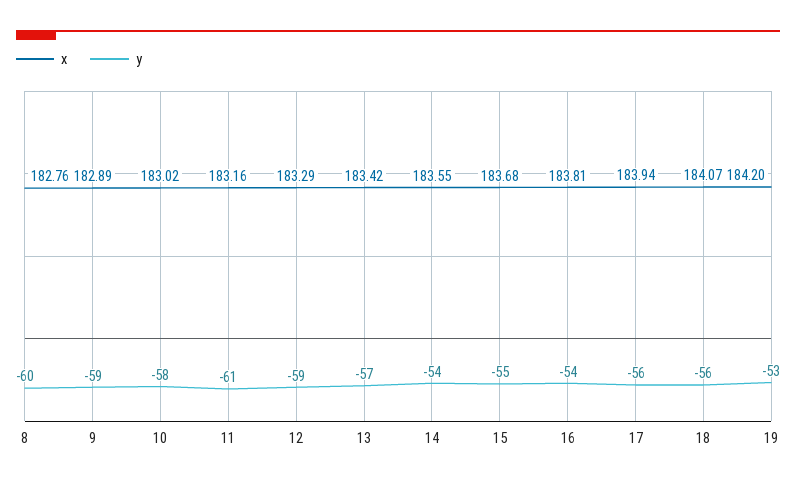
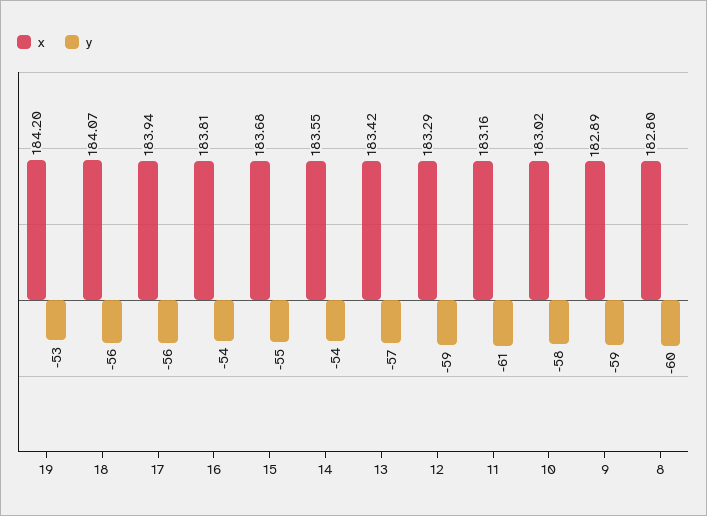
x, 8: 182.76 -> 182.8

